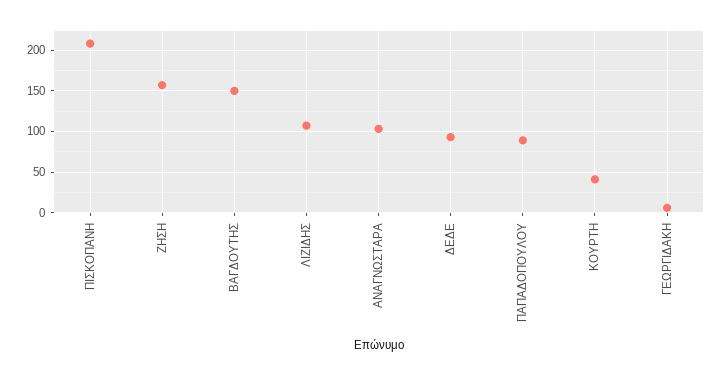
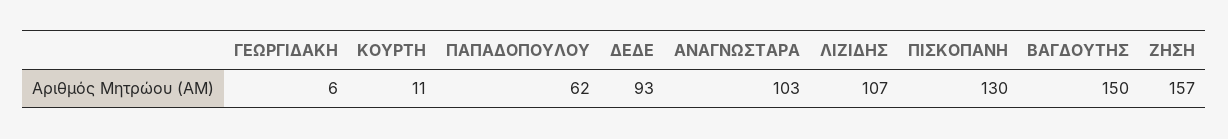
ΠΙΣΚΟΠΑΝΗ: 210 -> 130
ΠΑΠΑΔΟΠΟΥΛΟΥ: 90 -> 62
ΚΟΥΡΤΗ: 40 -> 11

